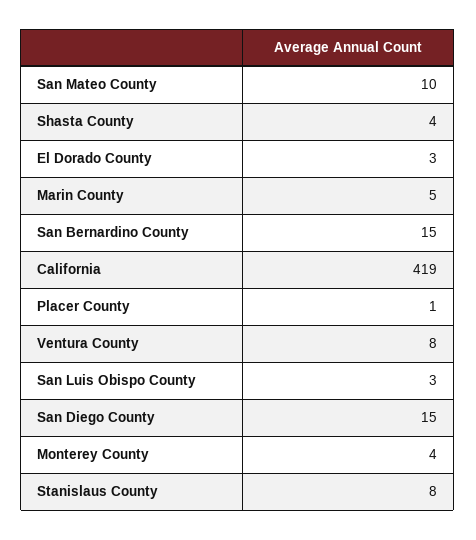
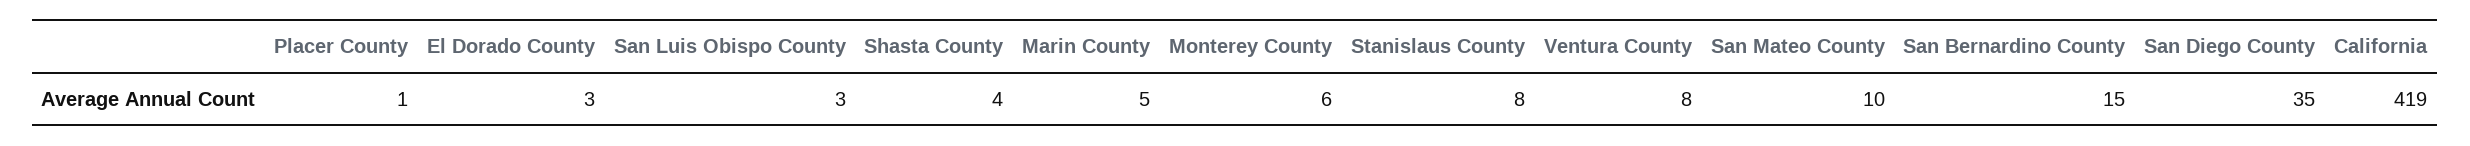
San Diego County: 15 -> 35
Monterey County: 4 -> 6

